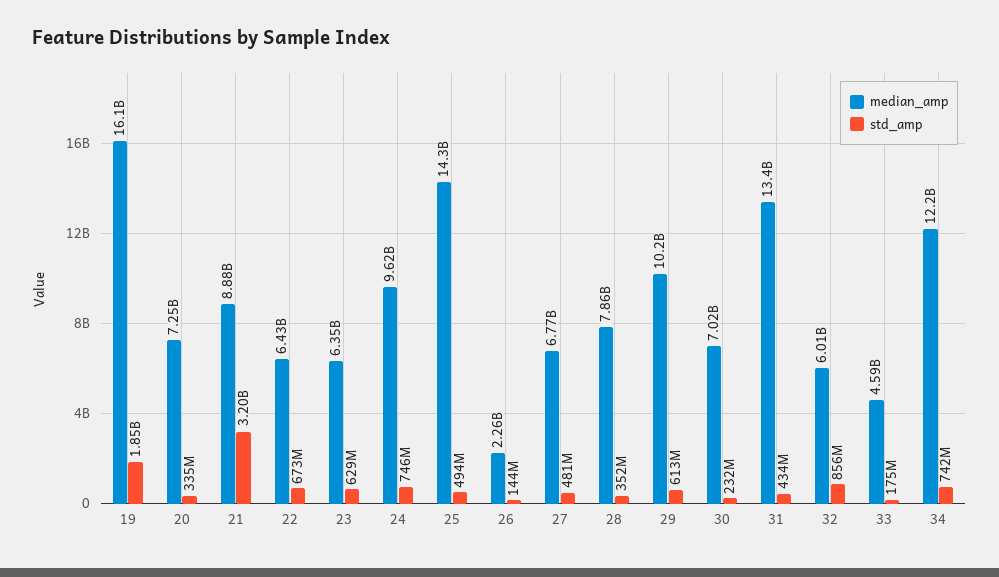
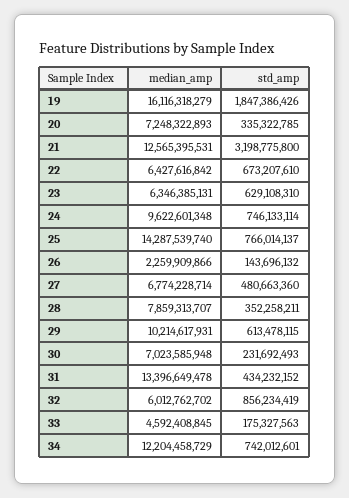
median_amp, 21: 8880000000 -> 12565395531
std_amp, 25: 494000000 -> 766014137

